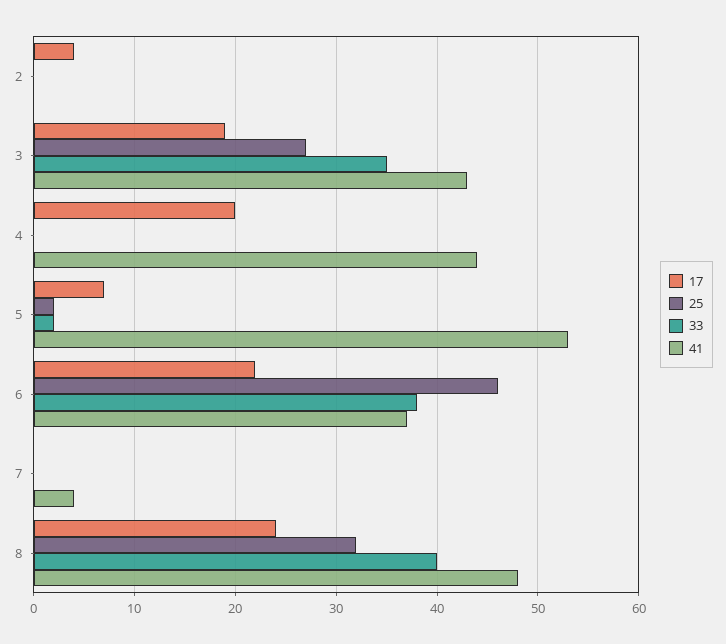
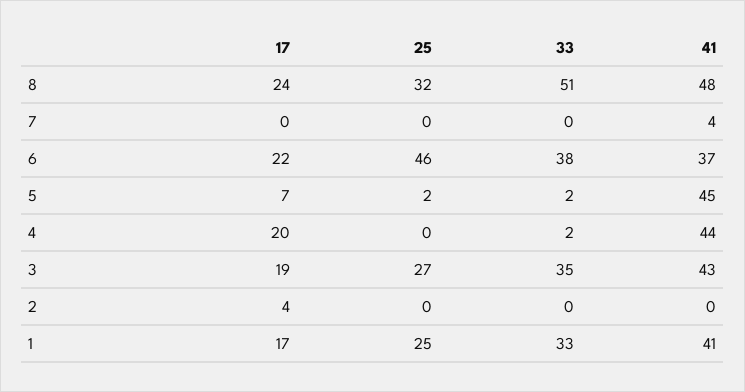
33, 4: 0 -> 2
41, 5: 53 -> 45
33, 8: 40 -> 51
17, 1: none -> 17
25, 1: none -> 25
33, 1: none -> 33
41, 1: none -> 41

